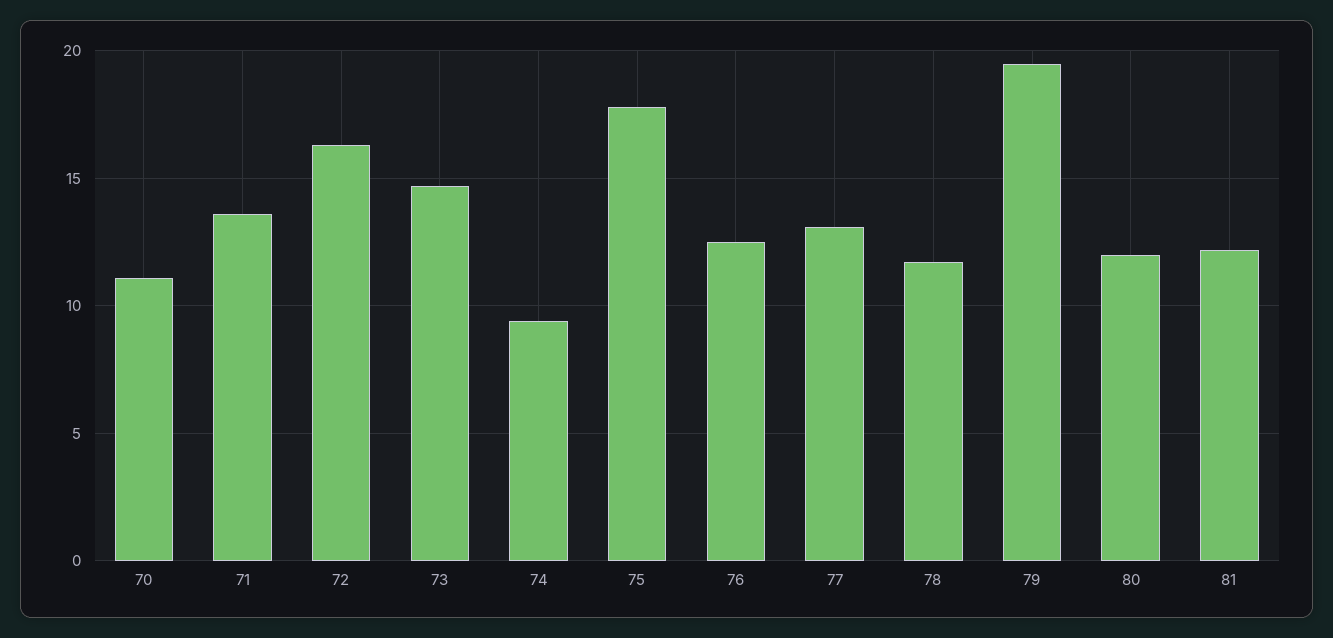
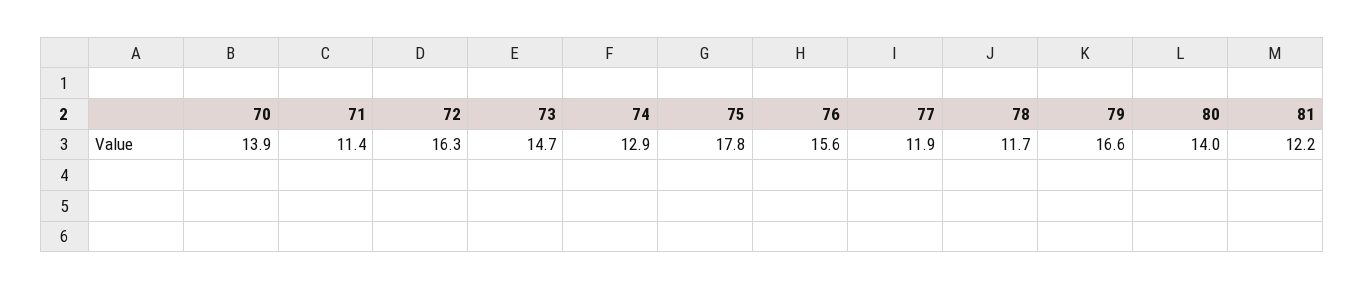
70: 11 -> 13.9
71: 13.5 -> 11.4
74: 9.5 -> 12.9
76: 12.5 -> 15.6
77: 13 -> 11.9
79: 19.5 -> 16.6
80: 12 -> 14

